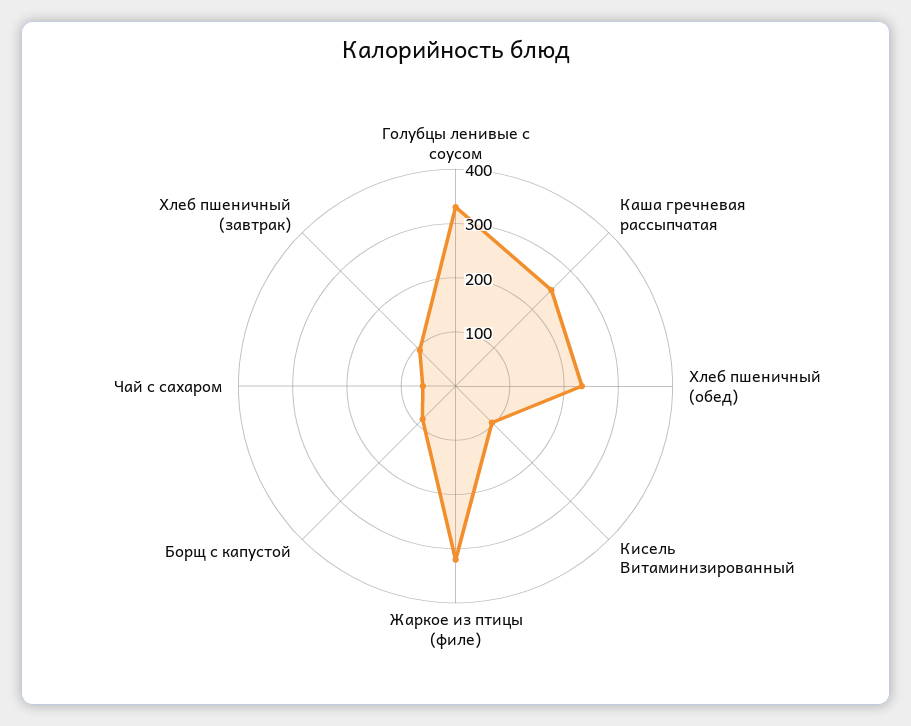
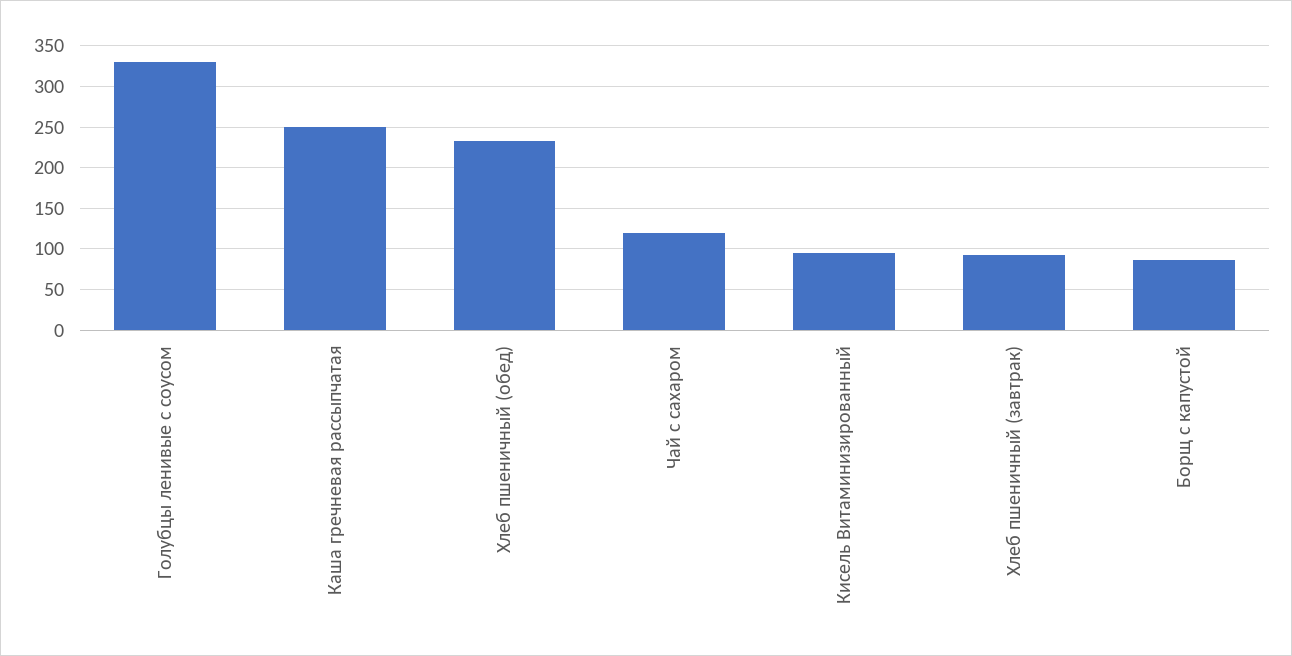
Жаркое из птицы (филе): 320 -> none
Чай с сахаром: 60 -> 120

